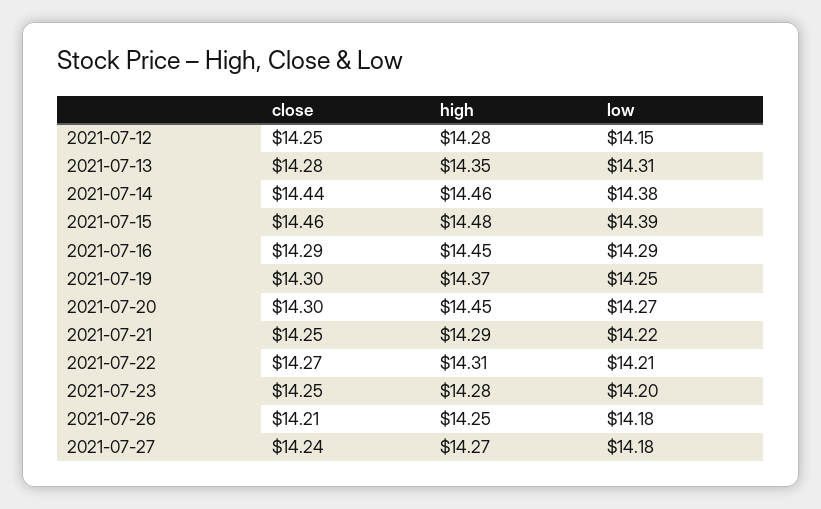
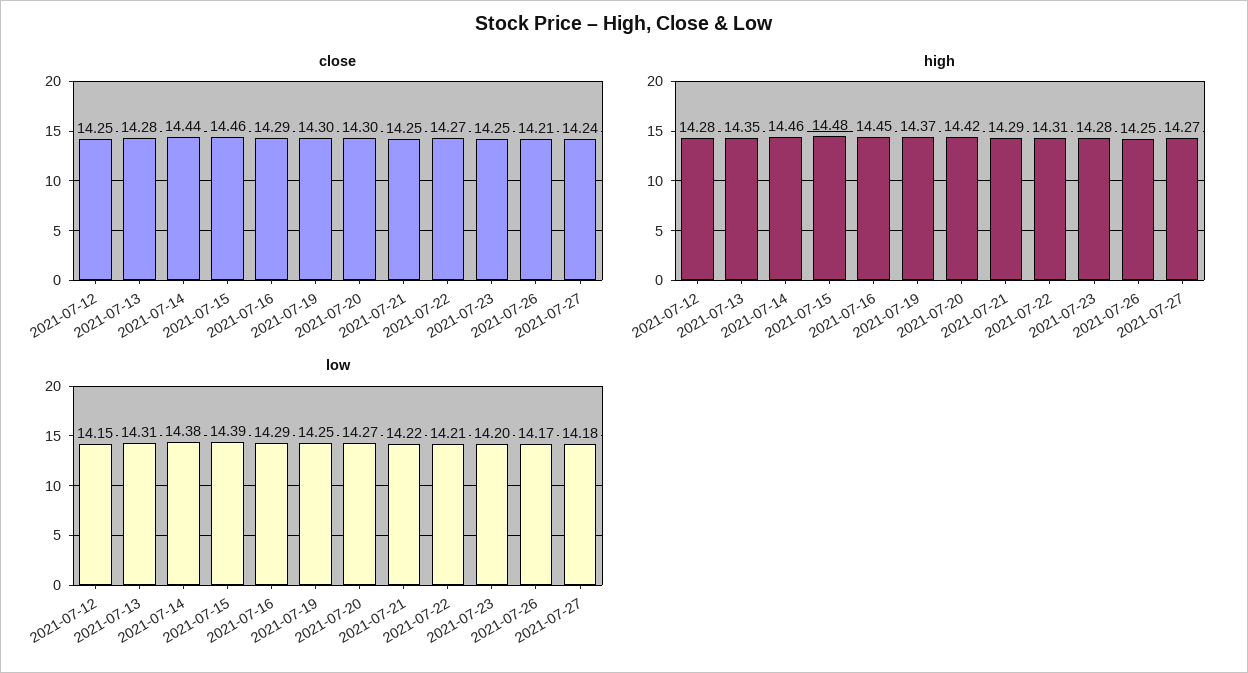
high, 2021-07-20: 14.45 -> 14.42
low, 2021-07-26: 14.18 -> 14.17

